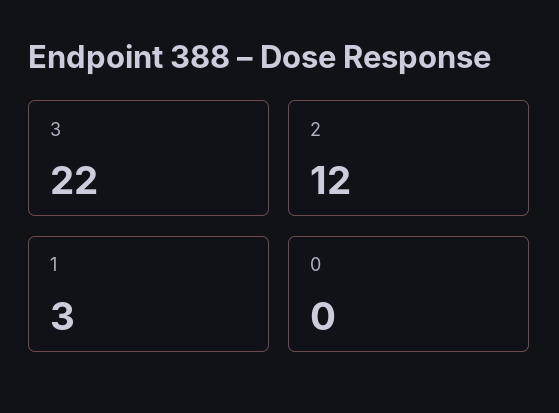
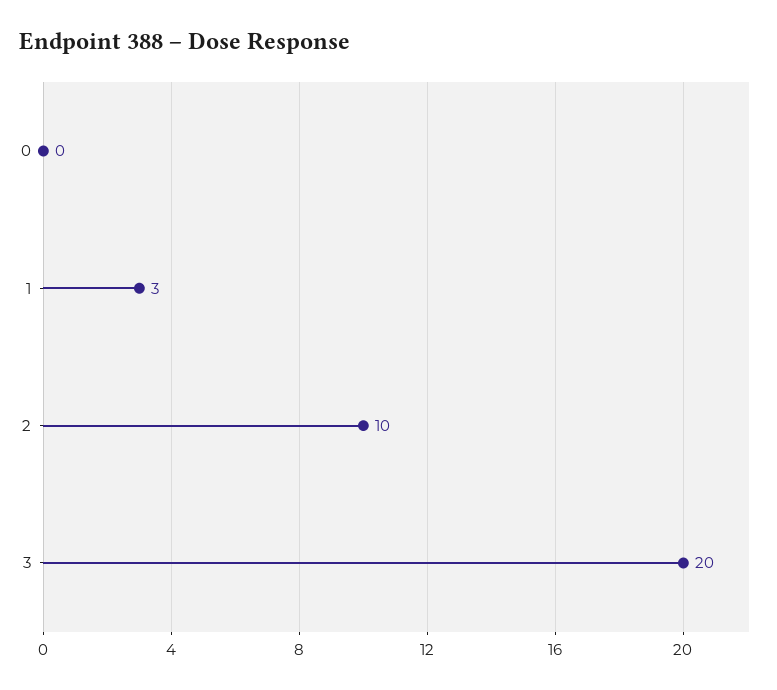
3: 22 -> 20
2: 12 -> 10

